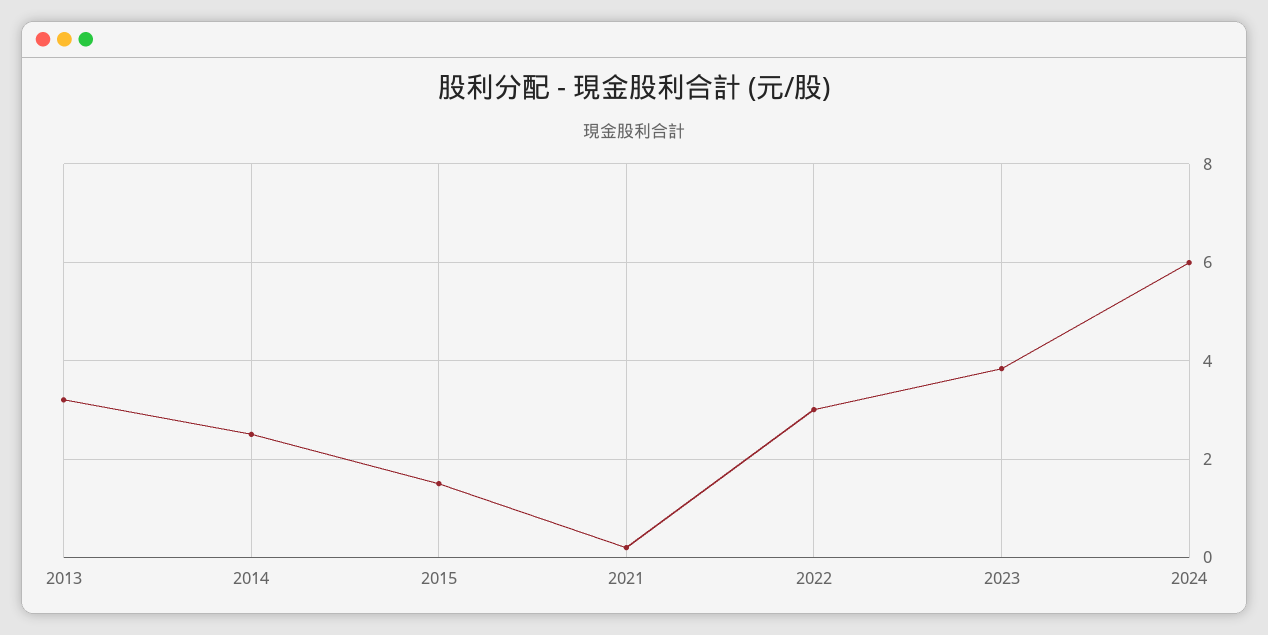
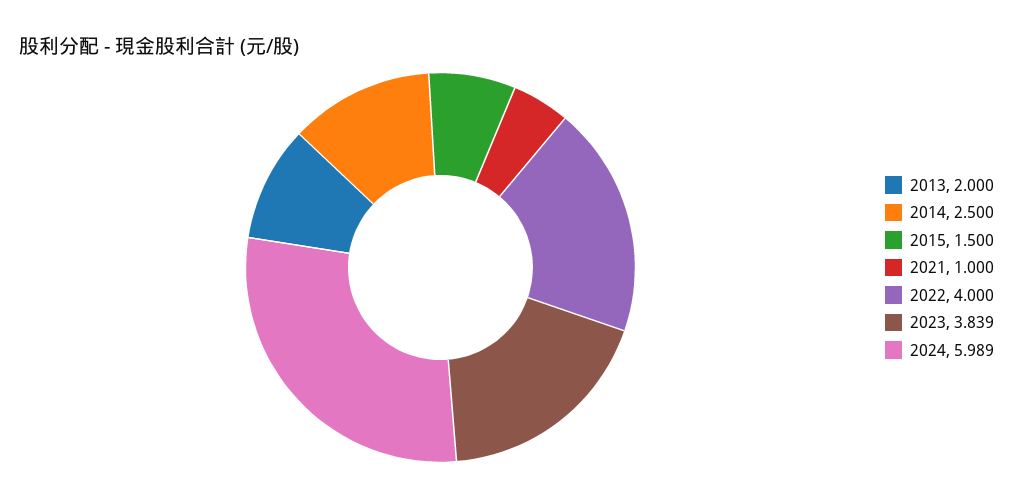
2013: 3.2 -> 2
2021: 0.2 -> 1
2022: 3 -> 4

